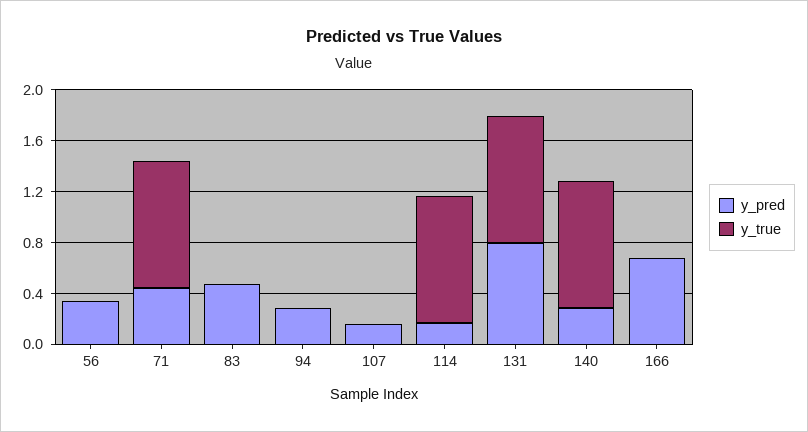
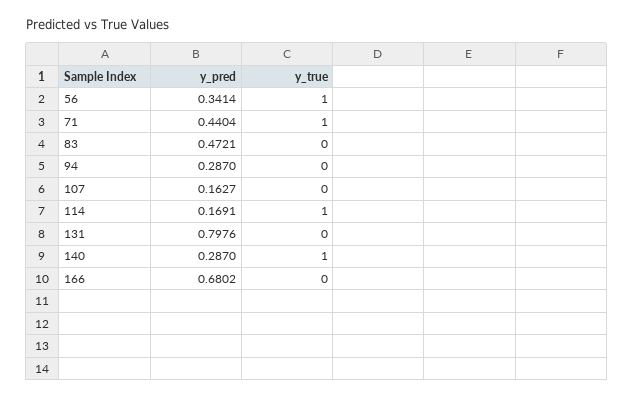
y_true, 56: 0 -> 1
y_true, 131: 1 -> 0

